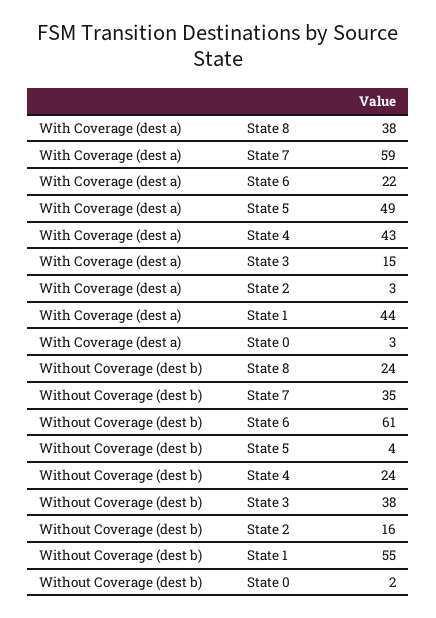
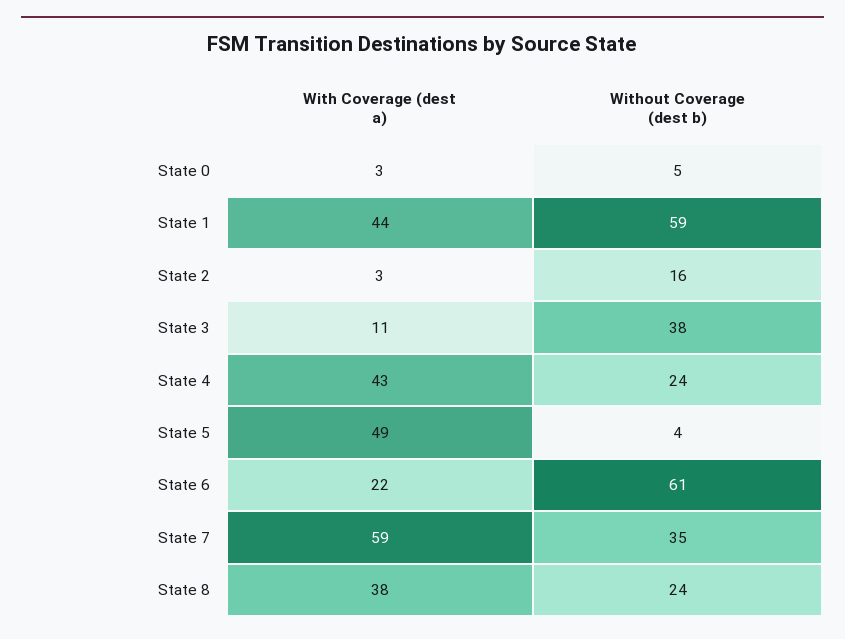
With Coverage (dest a), State 3: 15 -> 11
Without Coverage (dest b), State 1: 55 -> 59
Without Coverage (dest b), State 0: 2 -> 5

